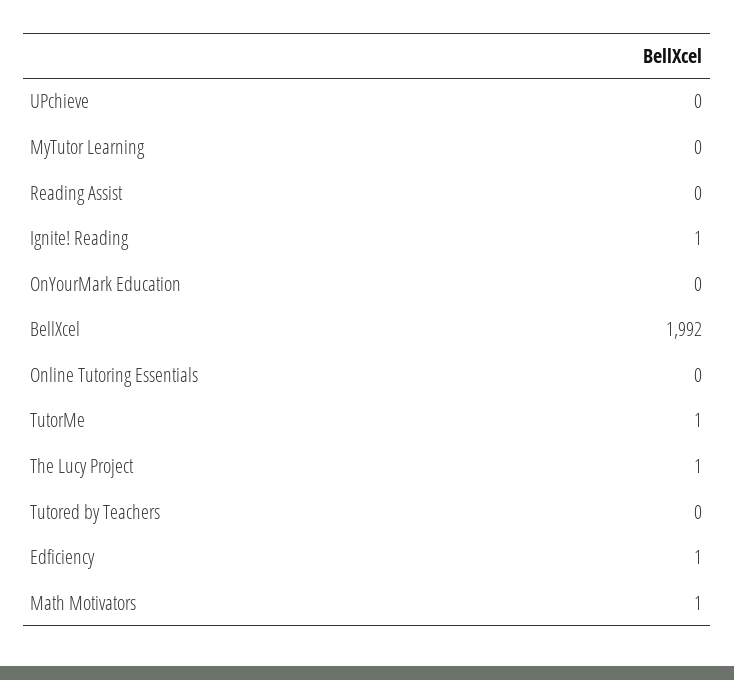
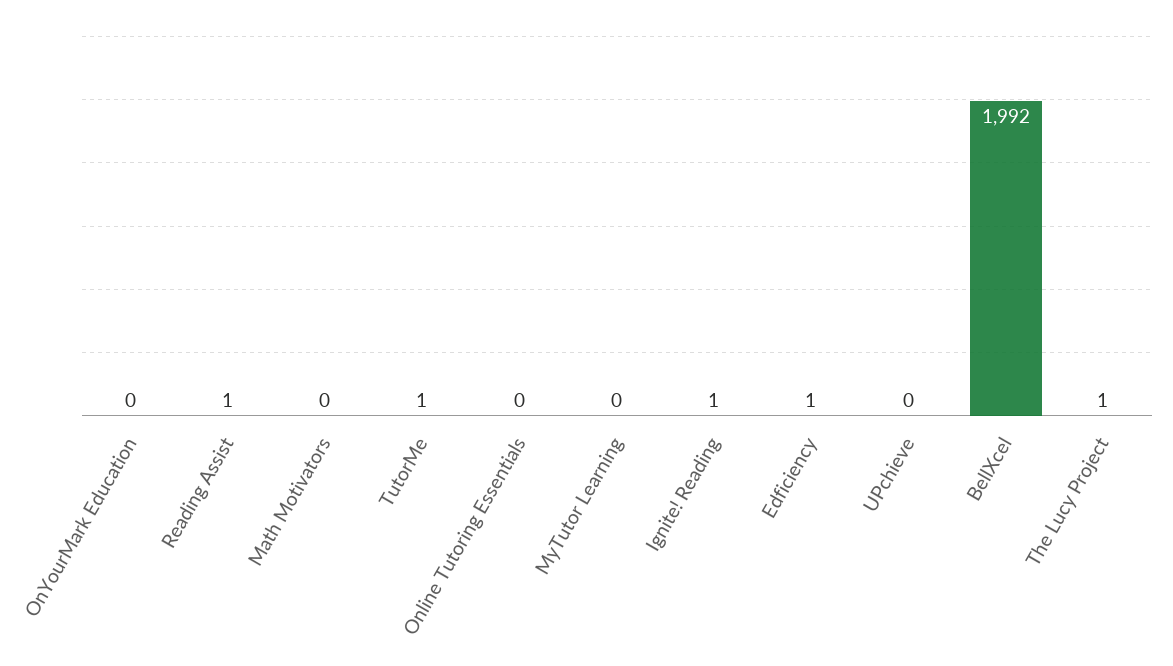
Reading Assist: 0 -> 1
Tutored by Teachers: 0 -> none
Math Motivators: 1 -> 0

